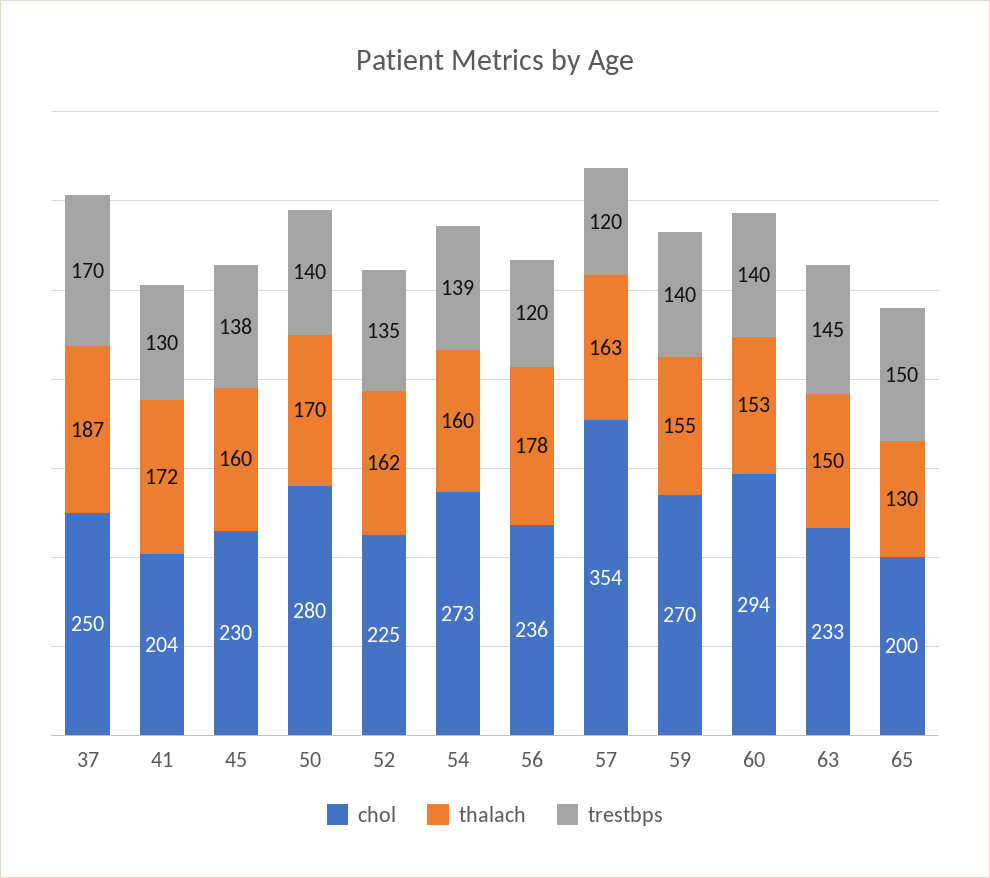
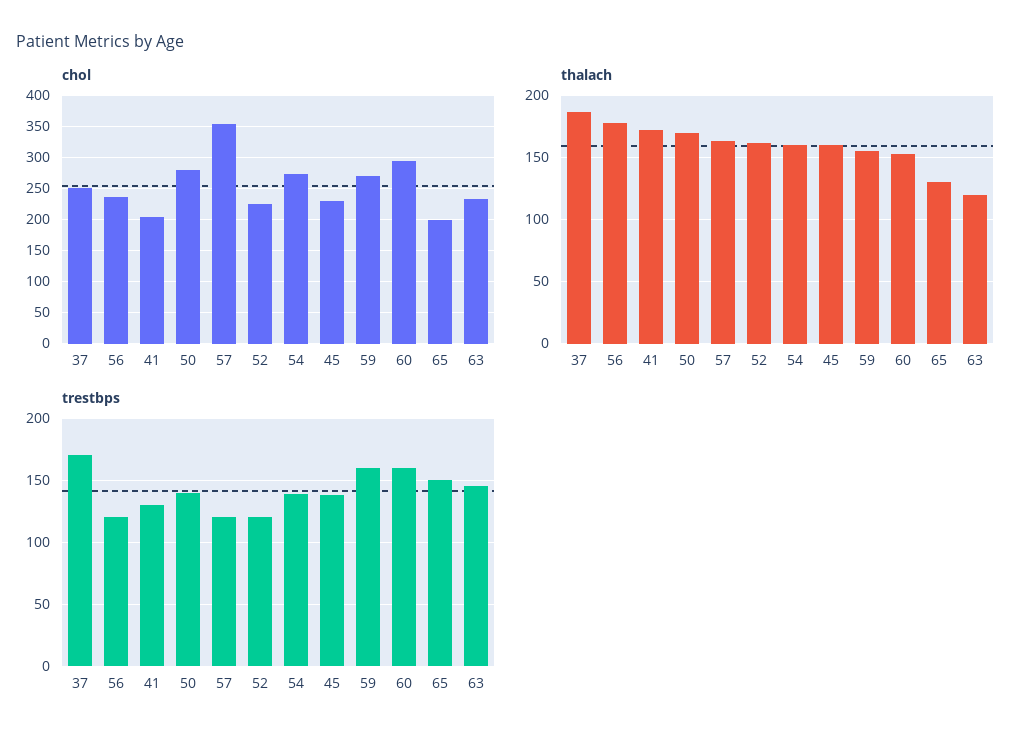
trestbps, 52: 135 -> 120
trestbps, 59: 140 -> 160
trestbps, 60: 140 -> 160
thalach, 63: 150 -> 120

